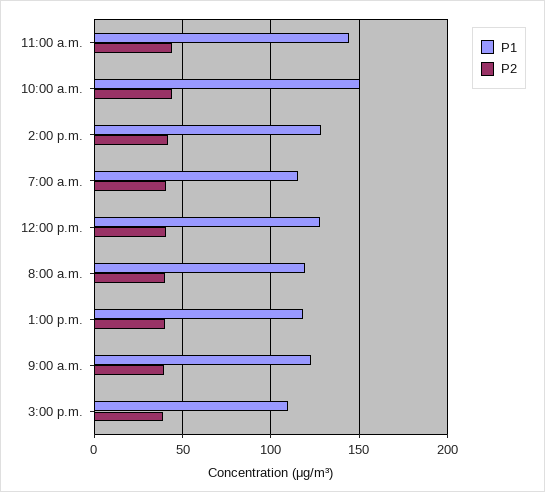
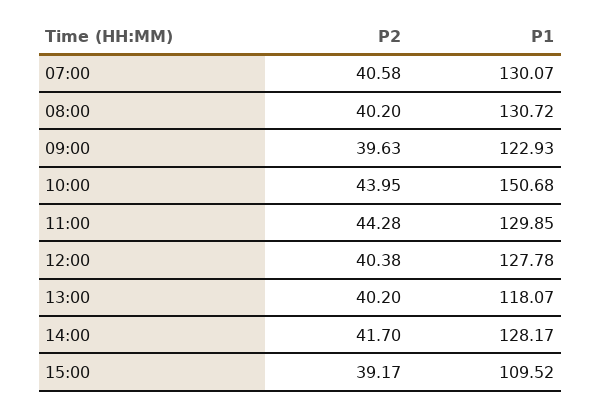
P1, 11:00 a.m.: 145 -> 129.85
P1, 7:00 a.m.: 115 -> 130.07
P1, 8:00 a.m.: 120 -> 130.72

